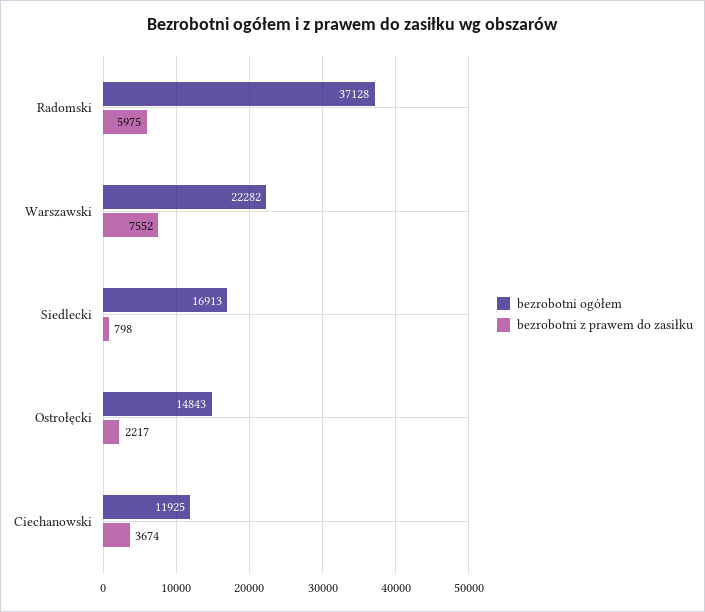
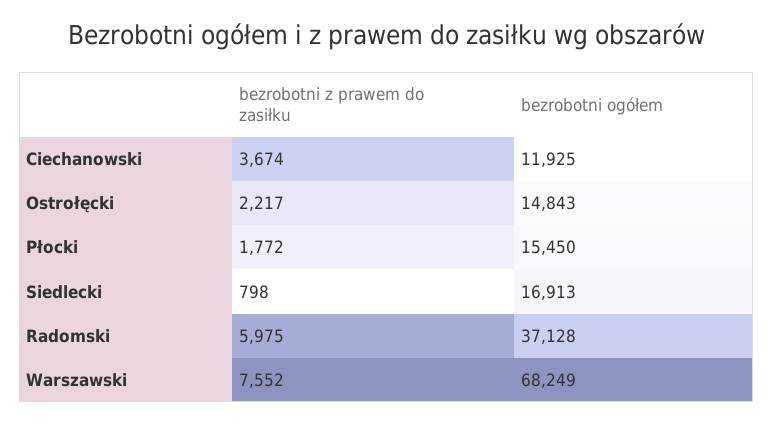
bezrobotni ogółem, Warszawski: 22282 -> 68249
bezrobotni z prawem do zasiłku, Płocki: none -> 1772
bezrobotni ogółem, Płocki: none -> 15450

